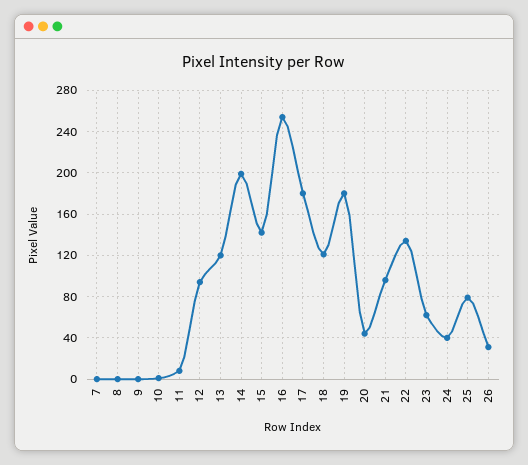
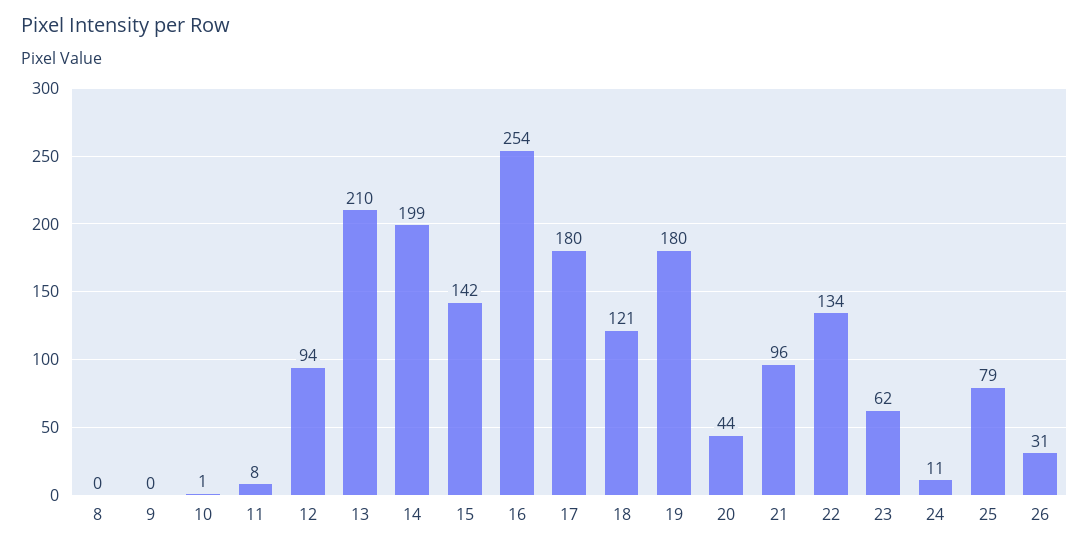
7: 0 -> none
13: 120 -> 210
24: 40 -> 11

